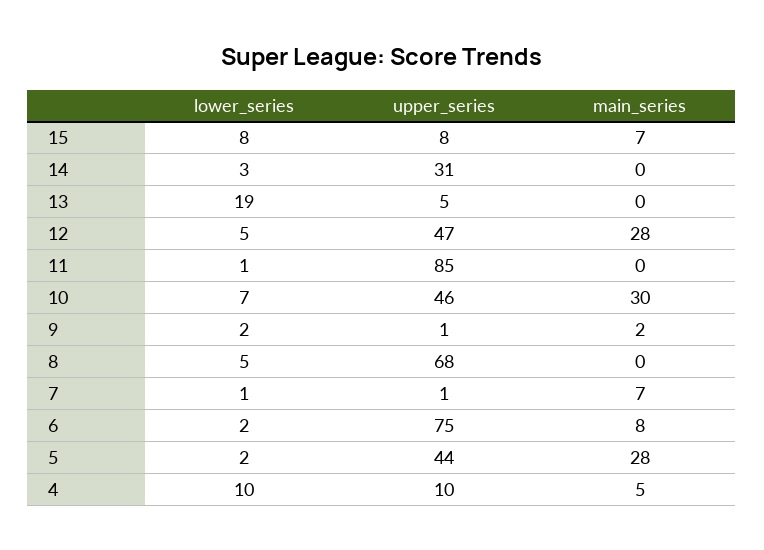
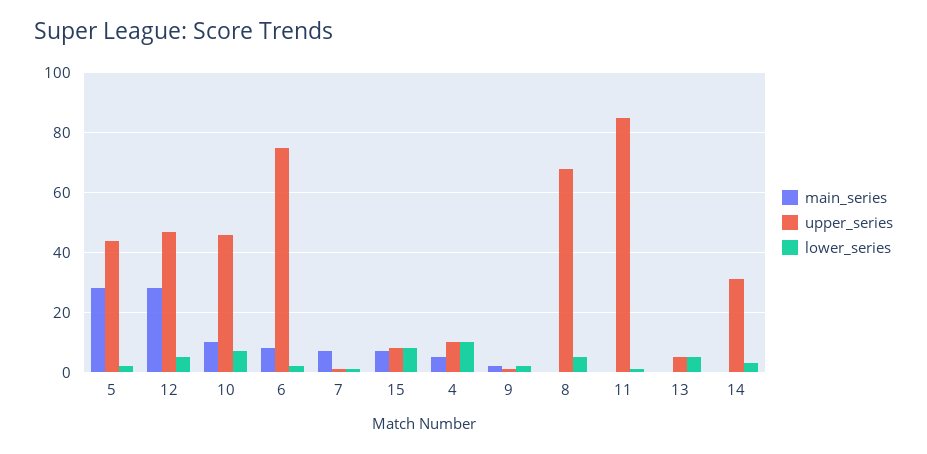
lower_series, 13: 19 -> 5
main_series, 10: 30 -> 10

